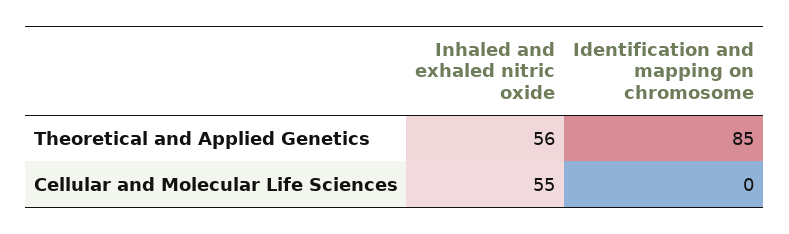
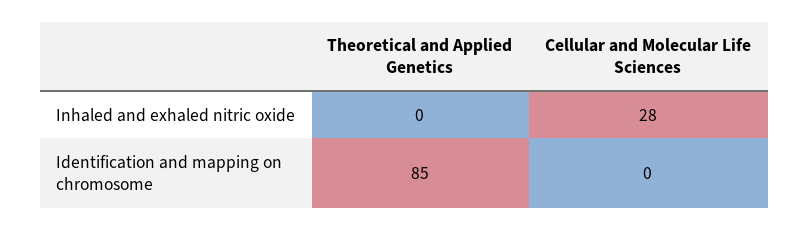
Inhaled and exhaled nitric oxide, Theoretical and Applied Genetics: 56 -> 0
Inhaled and exhaled nitric oxide, Cellular and Molecular Life Sciences: 55 -> 28

